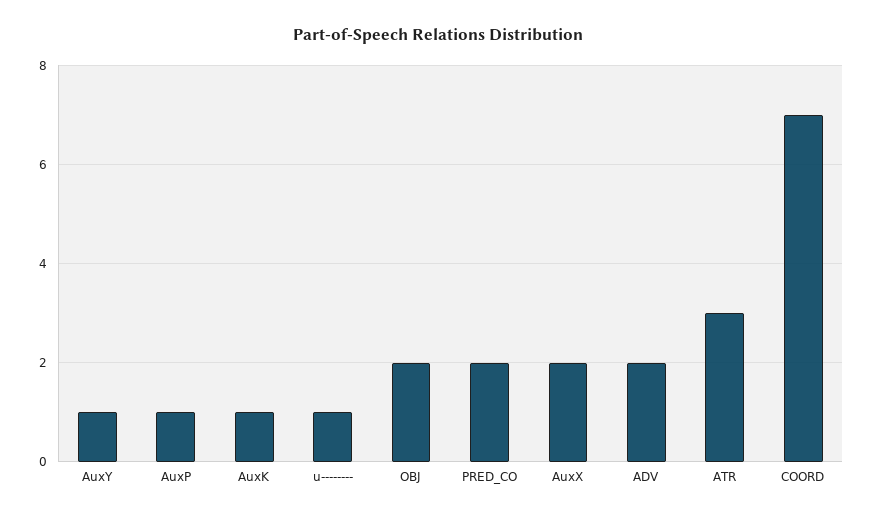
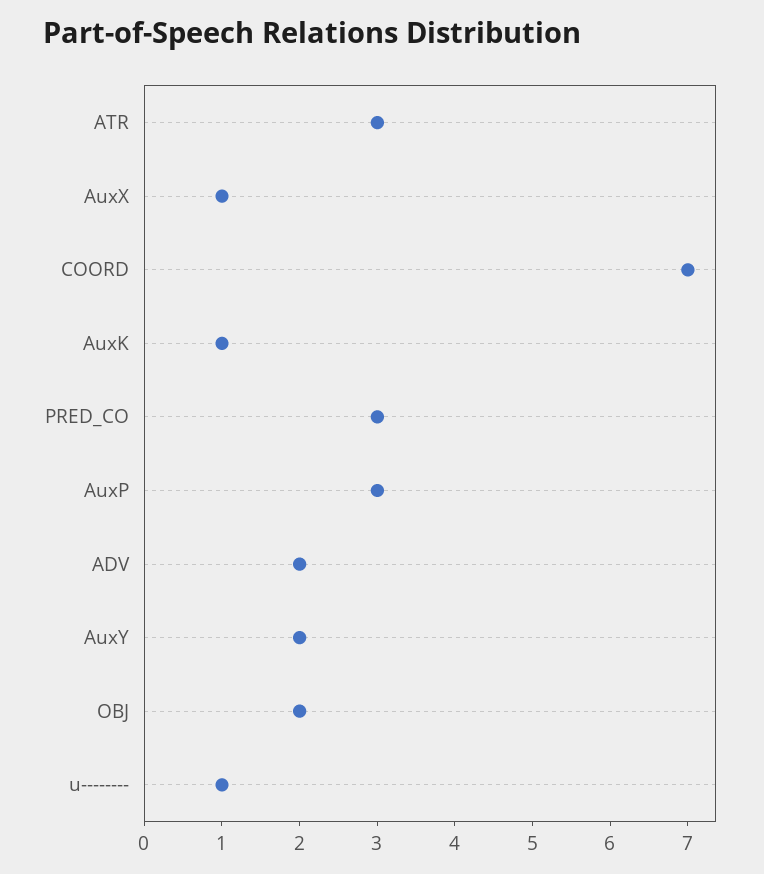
AuxY: 1 -> 2
AuxP: 1 -> 3
PRED_CO: 2 -> 3
AuxX: 2 -> 1

